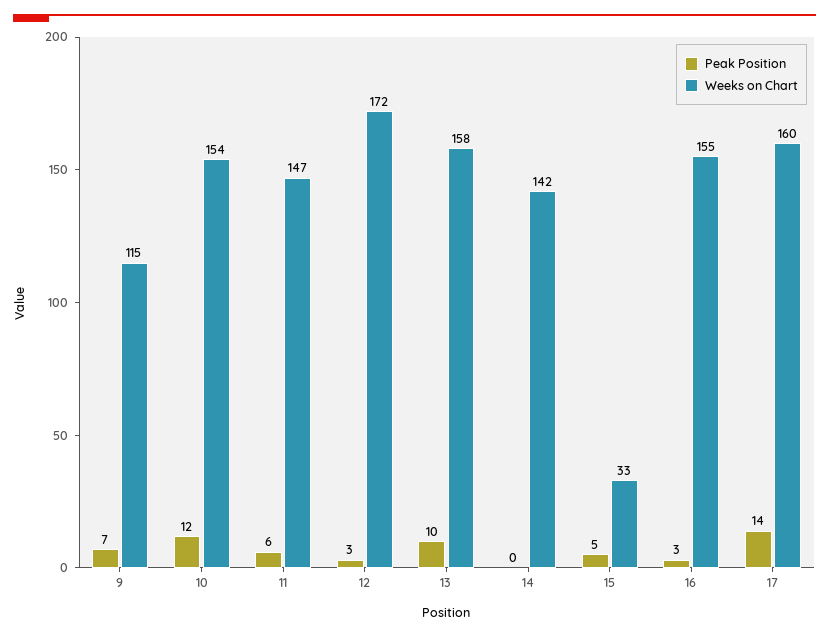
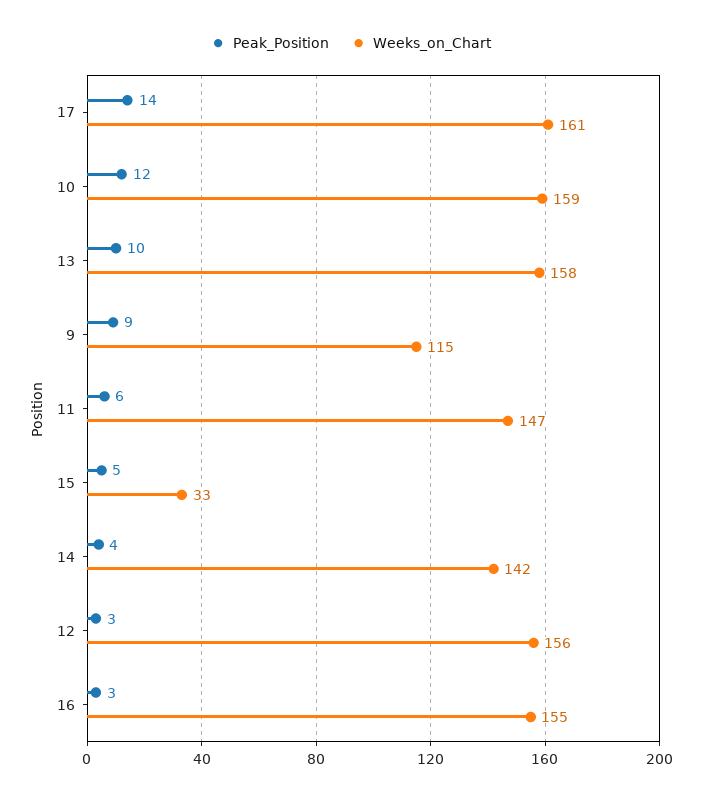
Peak Position, 9: 7 -> 9
Weeks on Chart, 10: 154 -> 159
Weeks on Chart, 12: 172 -> 156
Peak Position, 14: 0 -> 4
Weeks on Chart, 17: 160 -> 161

